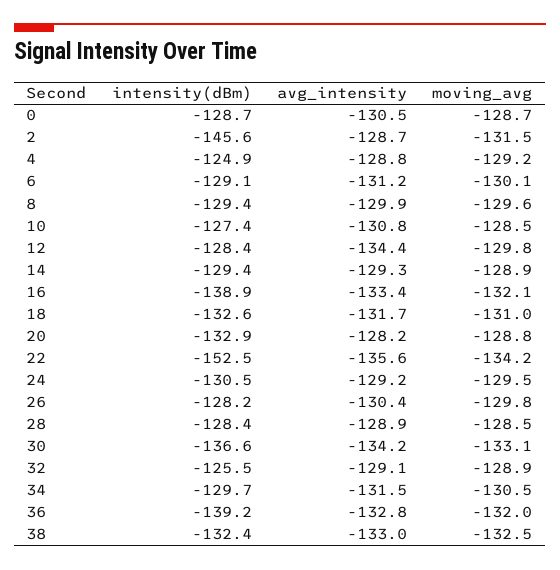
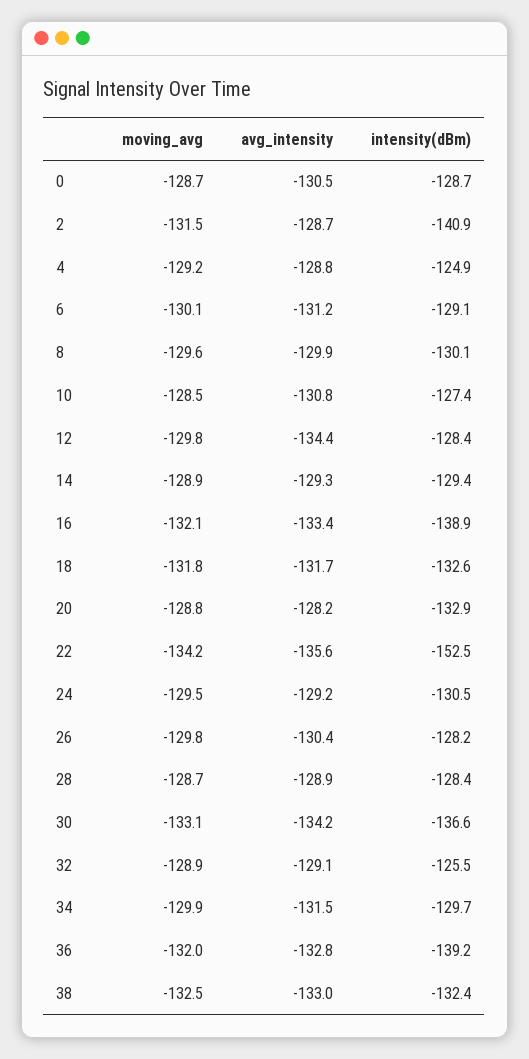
intensity(dBm), 2: -145.6 -> -140.9
intensity(dBm), 8: -129.4 -> -130.1
moving_avg, 18: -131 -> -131.8
moving_avg, 28: -128.5 -> -128.7
moving_avg, 34: -130.5 -> -129.9

